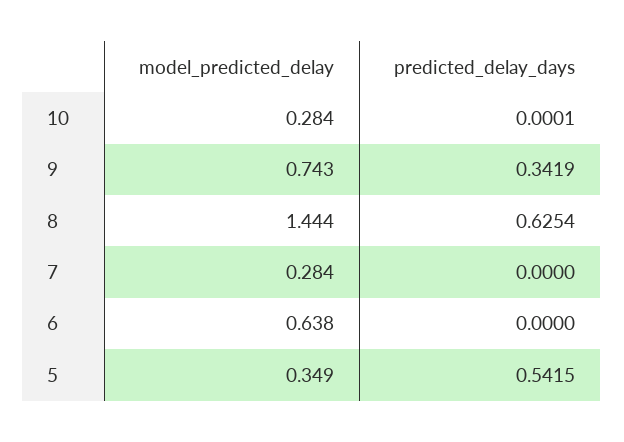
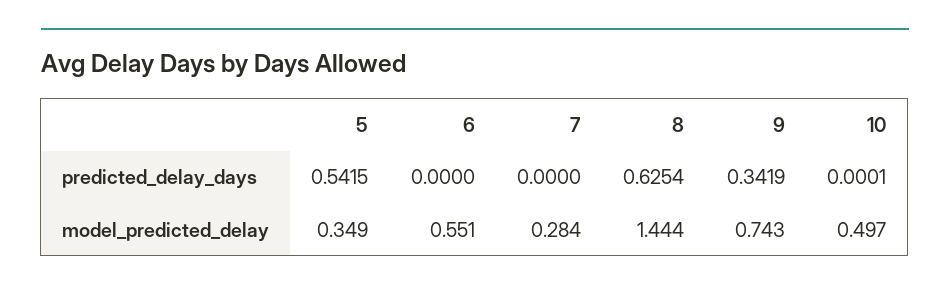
model_predicted_delay, 10: 0.284 -> 0.497
model_predicted_delay, 6: 0.638 -> 0.551

